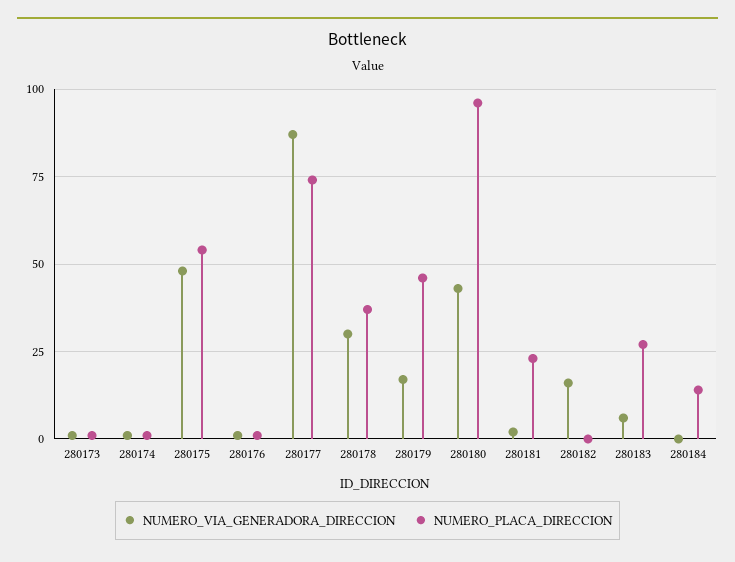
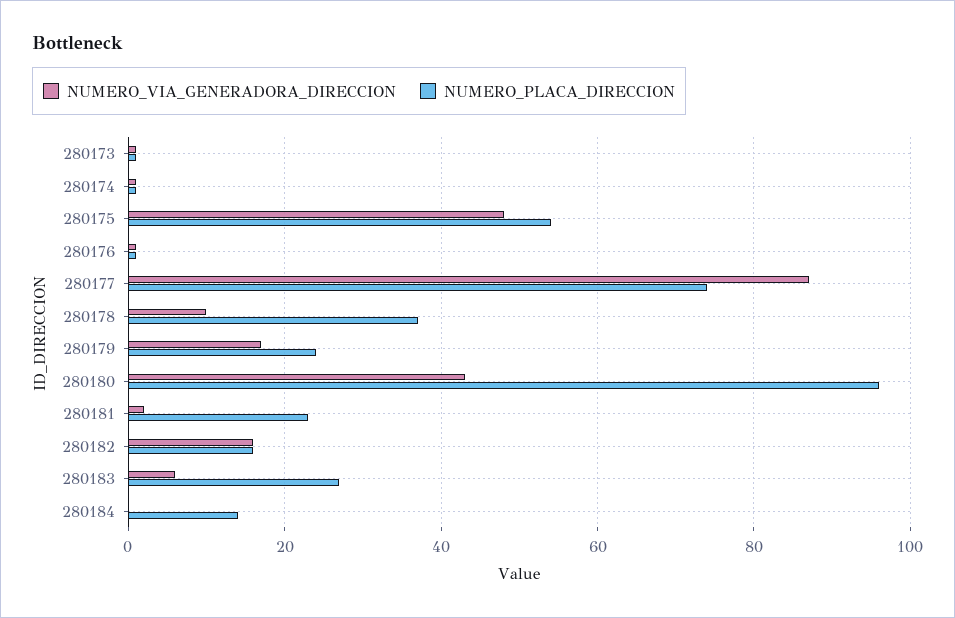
NUMERO_VIA_GENERADORA_DIRECCION, 280178: 30 -> 10
NUMERO_PLACA_DIRECCION, 280179: 45 -> 25
NUMERO_PLACA_DIRECCION, 280182: 0 -> 15

